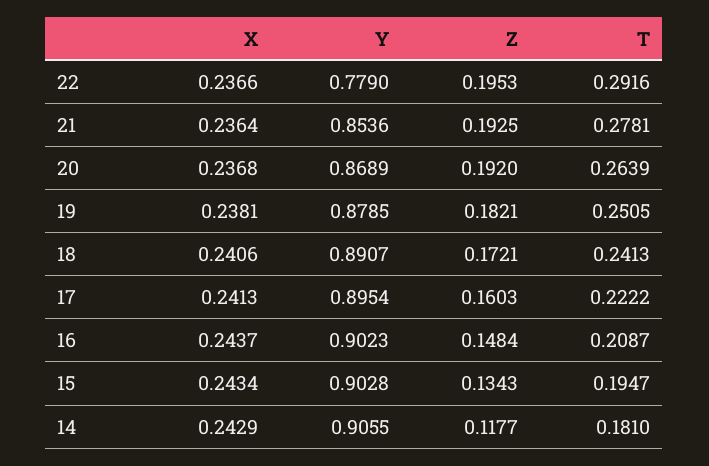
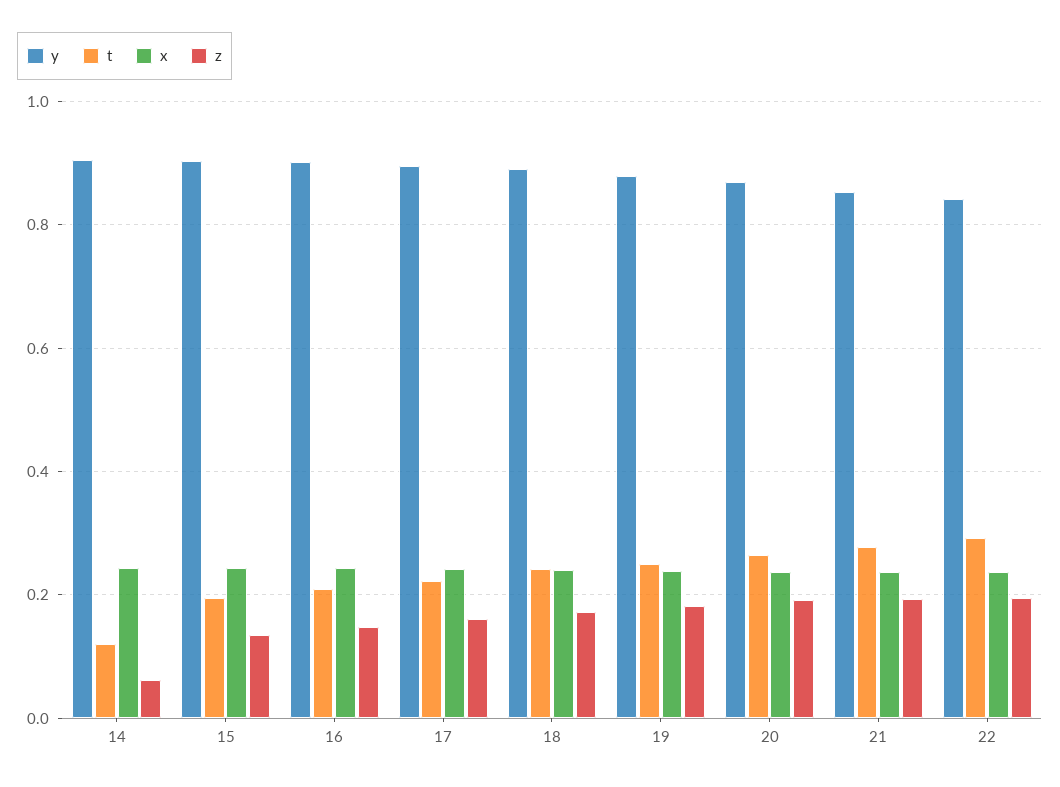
Y, 22: 0.779 -> 0.84
Z, 14: 0.1177 -> 0.06
T, 14: 0.181 -> 0.12

